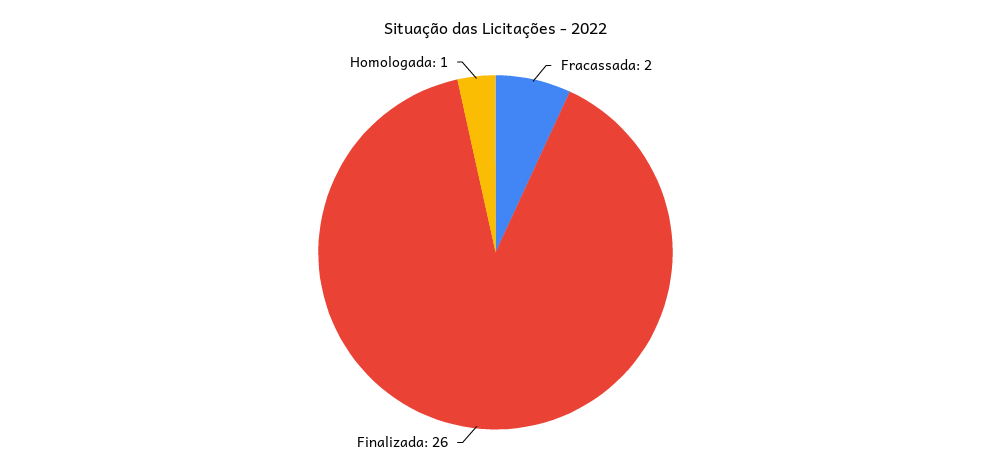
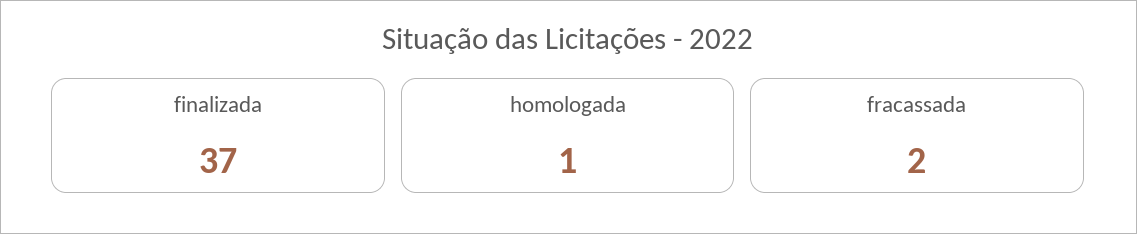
Finalizada: 26 -> 37

